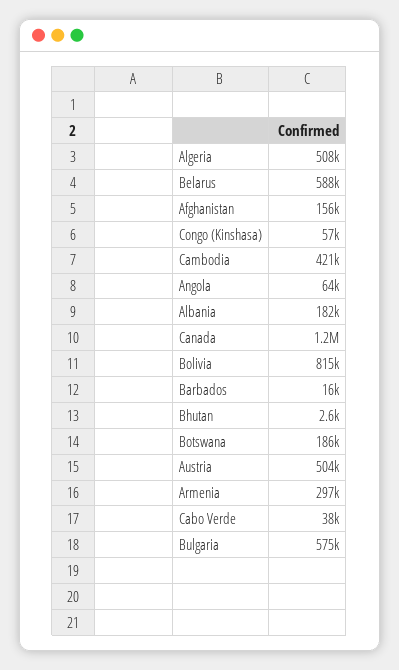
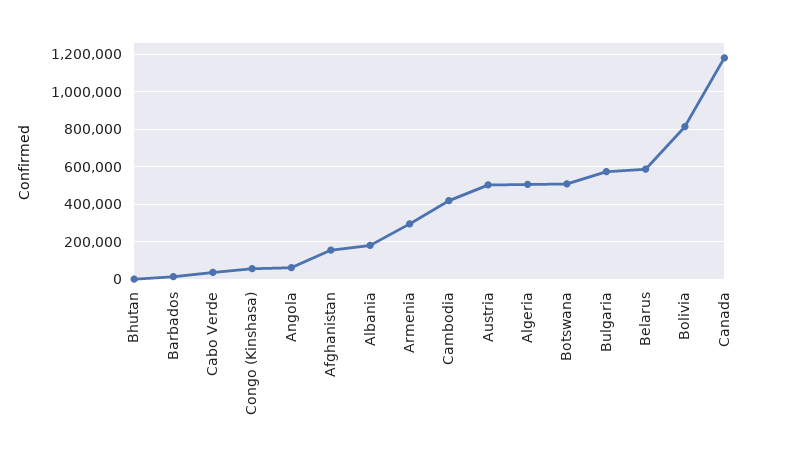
Botswana: 186000 -> 500000

